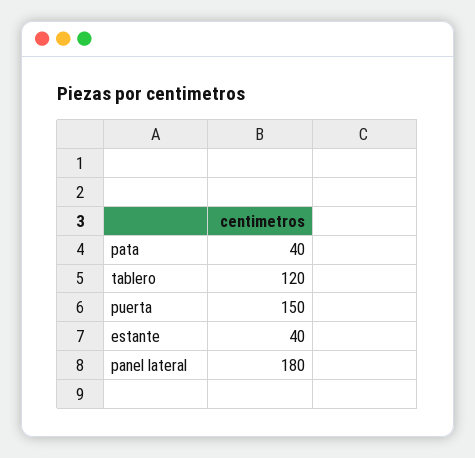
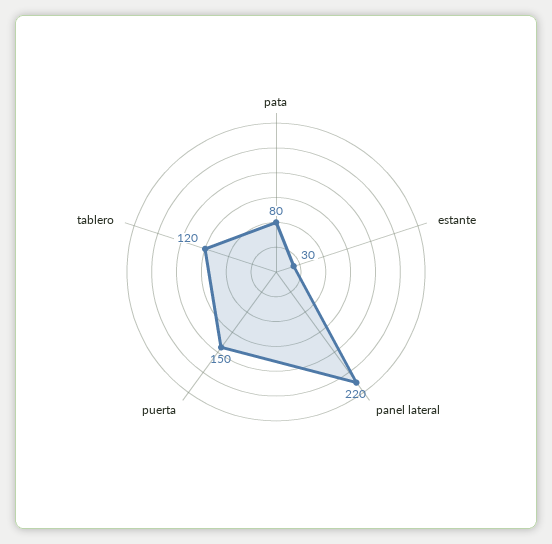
pata: 40 -> 80
estante: 40 -> 30
panel lateral: 180 -> 220

